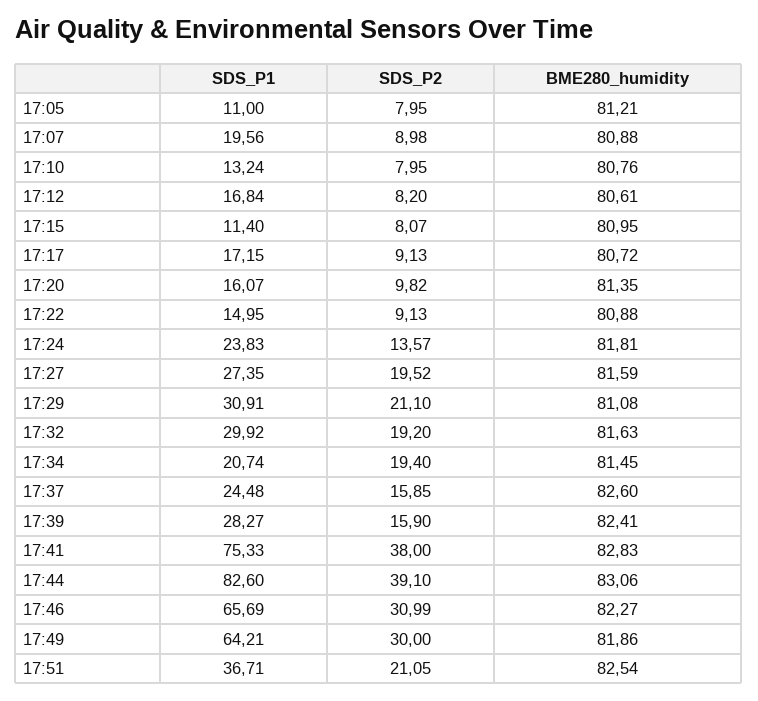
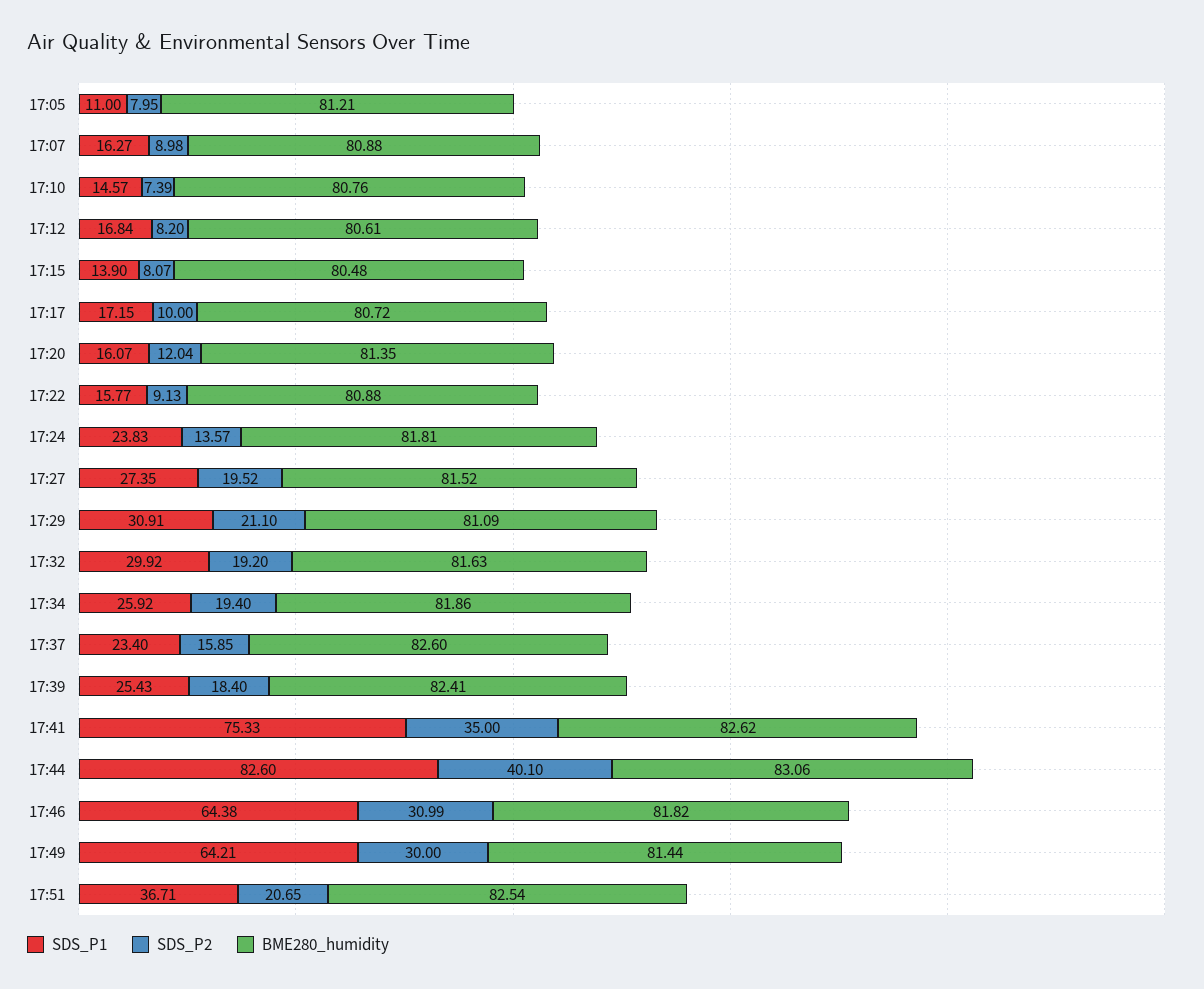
SDS_P1, 17:07: 19.56 -> 16.27
SDS_P1, 17:10: 13.24 -> 14.57
SDS_P2, 17:10: 7.95 -> 7.39
SDS_P1, 17:15: 11.4 -> 13.9
BME280_humidity, 17:15: 80.95 -> 80.48
SDS_P2, 17:17: 9.13 -> 10
SDS_P2, 17:20: 9.82 -> 12.04
SDS_P1, 17:22: 14.95 -> 15.77
BME280_humidity, 17:27: 81.59 -> 81.52
BME280_humidity, 17:29: 81.08 -> 81.09
SDS_P1, 17:34: 20.74 -> 25.92
BME280_humidity, 17:34: 81.45 -> 81.86
SDS_P1, 17:37: 24.48 -> 23.4
SDS_P1, 17:39: 28.27 -> 25.43
SDS_P2, 17:39: 15.9 -> 18.4
SDS_P2, 17:41: 38 -> 35
BME280_humidity, 17:41: 82.83 -> 82.62
SDS_P2, 17:44: 39.1 -> 40.1
SDS_P1, 17:46: 65.69 -> 64.38
BME280_humidity, 17:46: 82.27 -> 81.82
BME280_humidity, 17:49: 81.86 -> 81.44
SDS_P2, 17:51: 21.05 -> 20.65

